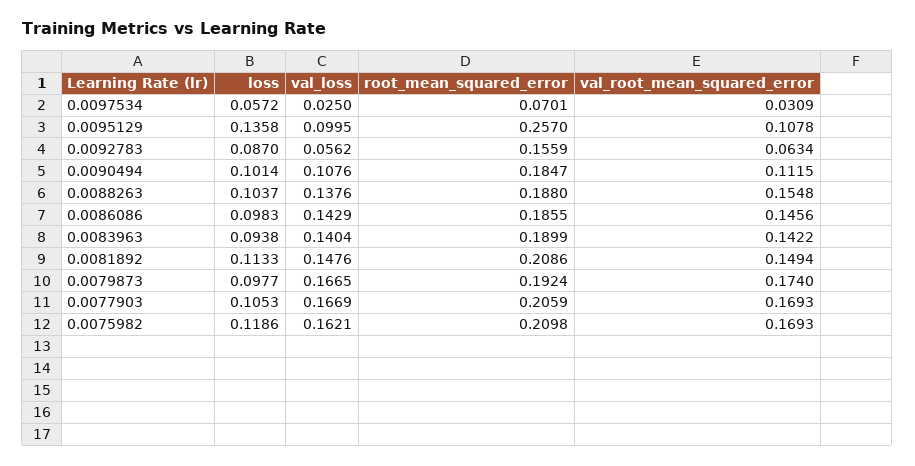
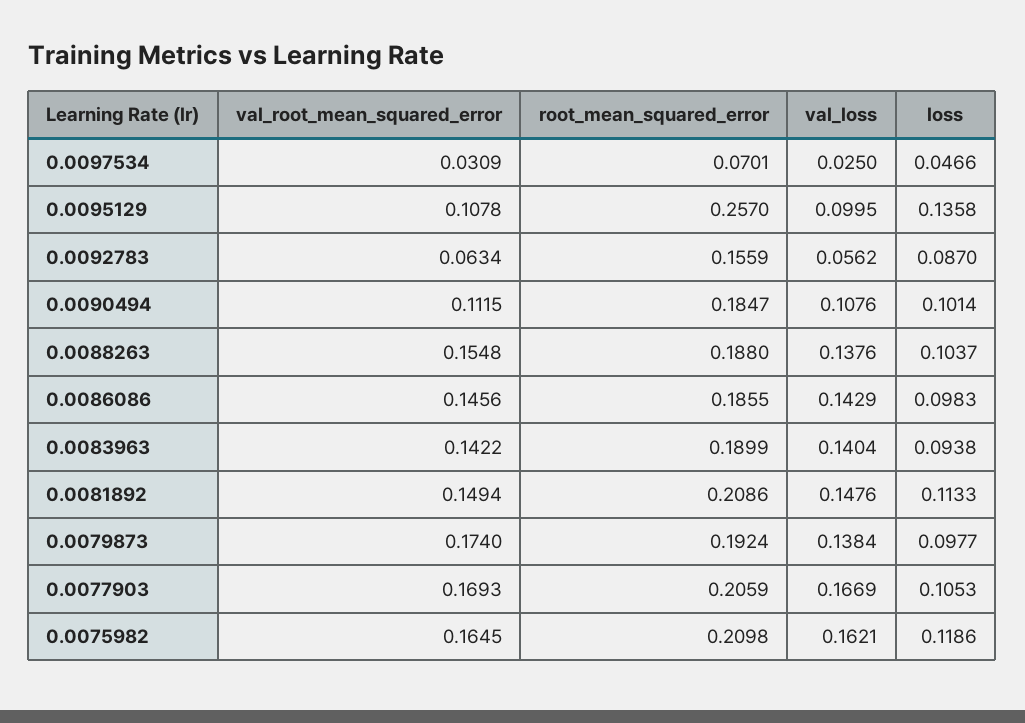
loss, 0.0097534: 0.0572 -> 0.0466
val_loss, 0.0079873: 0.1665 -> 0.1384
val_root_mean_squared_error, 0.0075982: 0.1693 -> 0.1645

